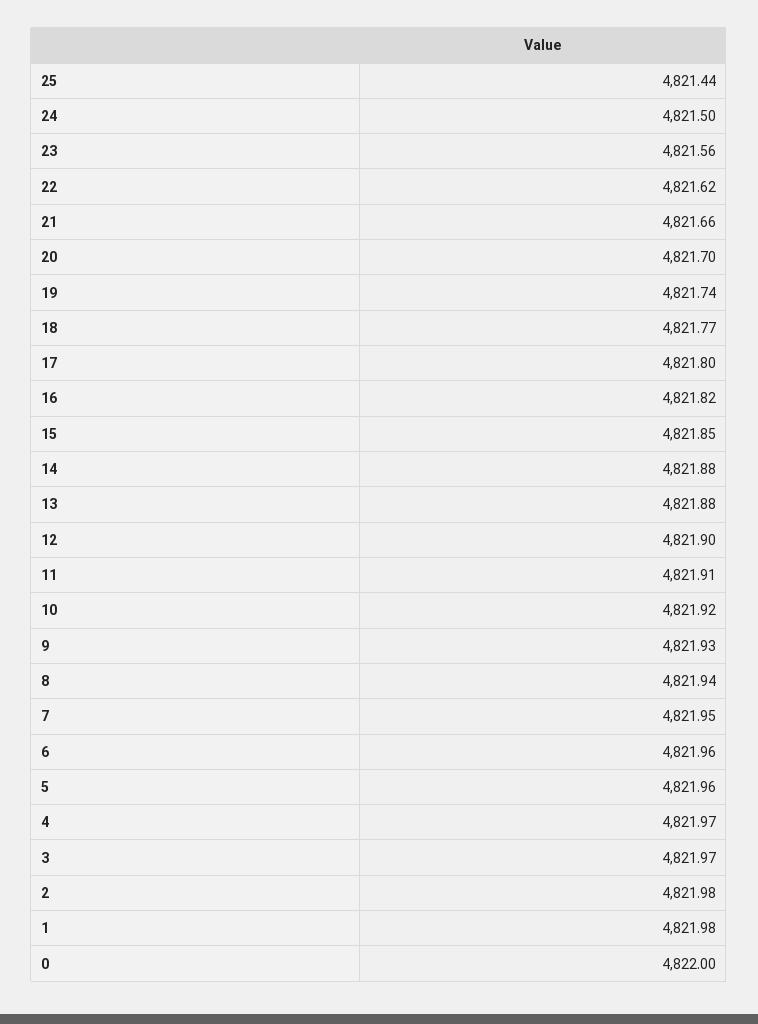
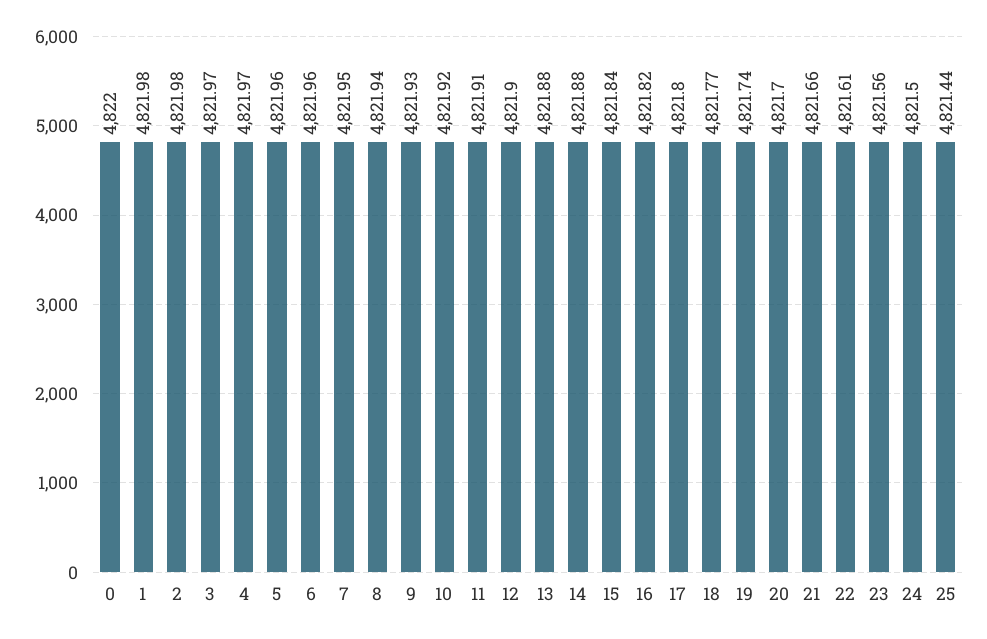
22: 4821.62 -> 4821.61
15: 4821.85 -> 4821.84

